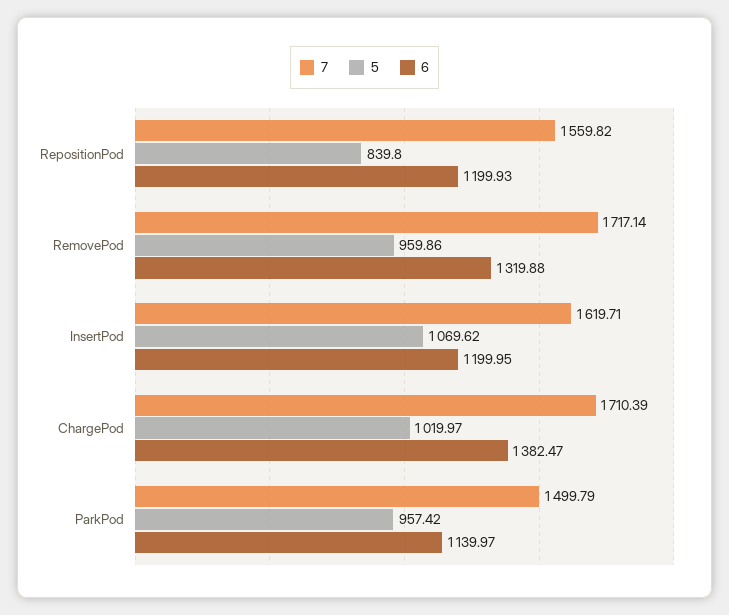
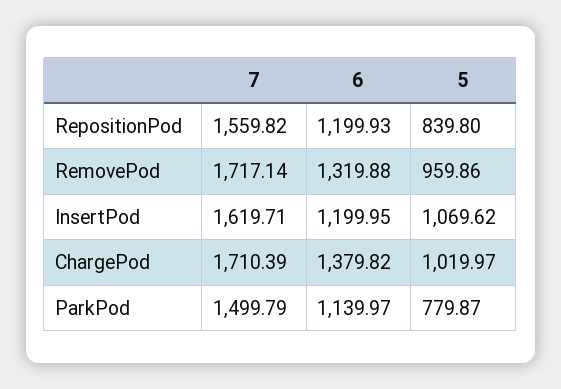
6, ChargePod: 1382.47 -> 1379.82
5, ParkPod: 957.42 -> 779.87

